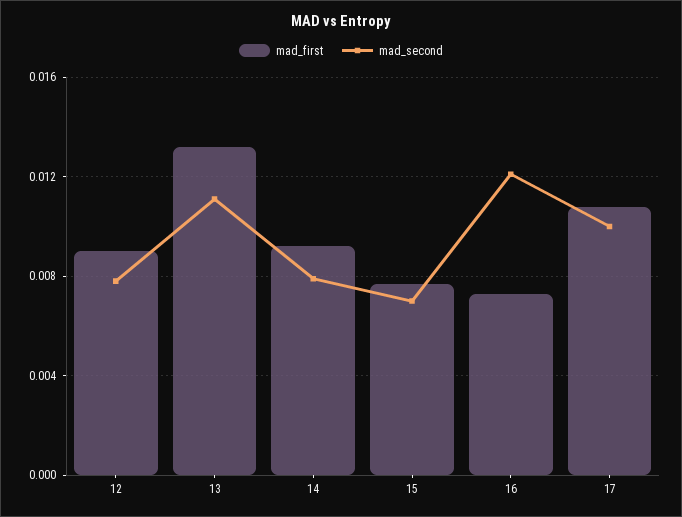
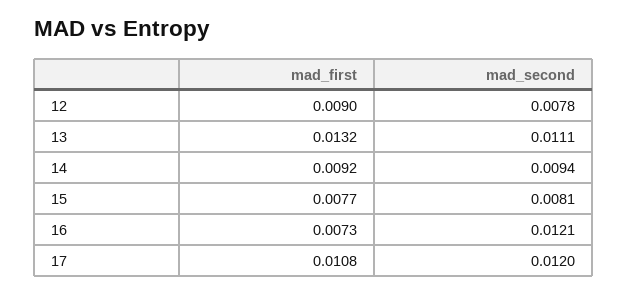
mad_second, 14: 0.008 -> 0.0094
mad_second, 15: 0.007 -> 0.0081
mad_second, 17: 0.01 -> 0.012

